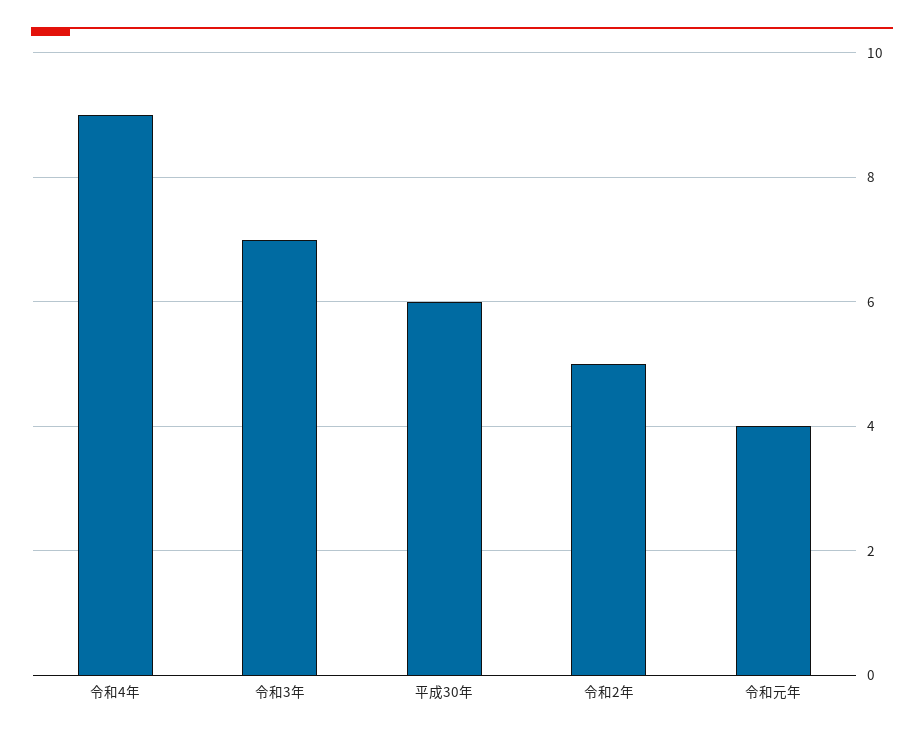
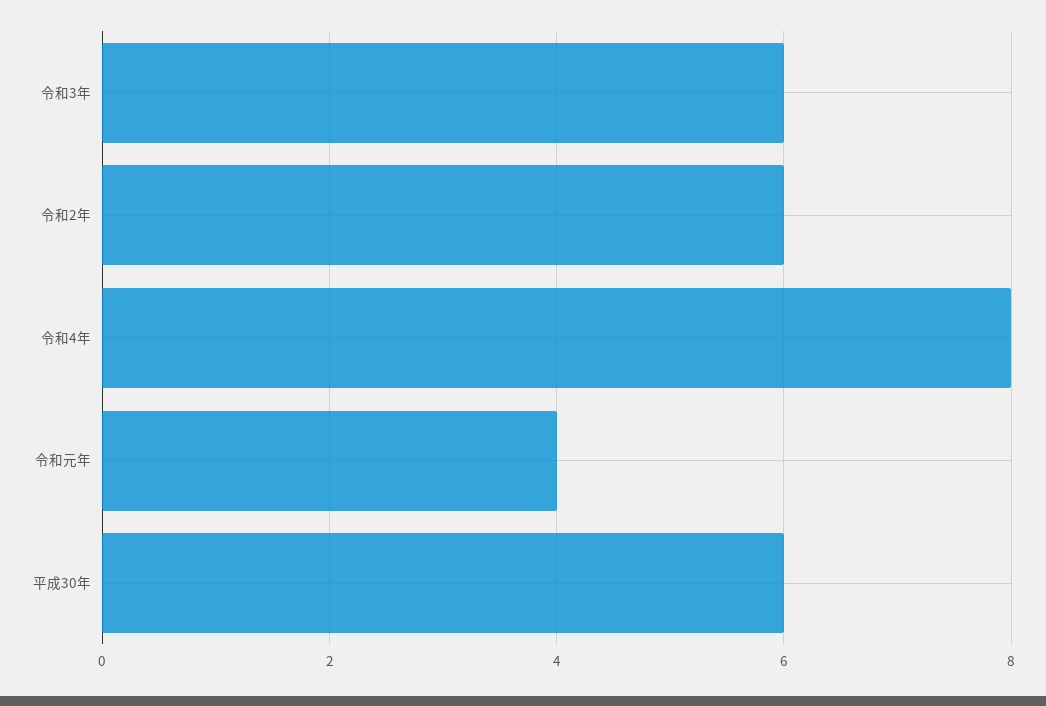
令和4年: 9 -> 8
令和3年: 7 -> 6
令和2年: 5 -> 6

